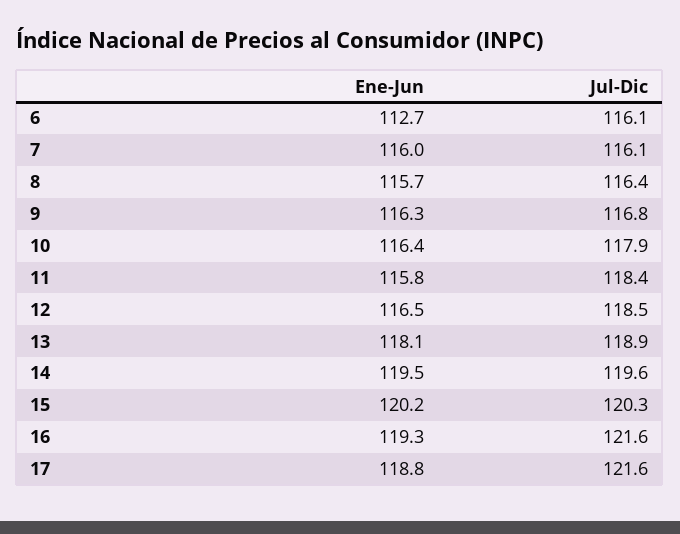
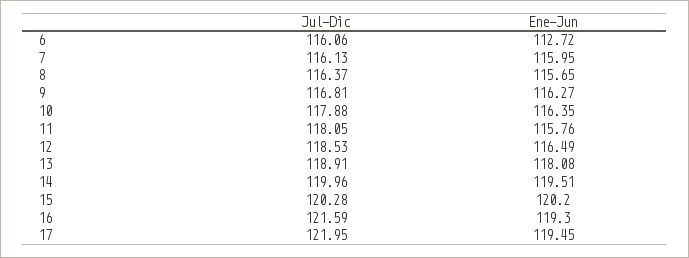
Jul-Dic, 11: 118.4 -> 118.05
Jul-Dic, 14: 119.6 -> 119.96
Ene-Jun, 17: 118.8 -> 119.45
Jul-Dic, 17: 121.6 -> 121.95

